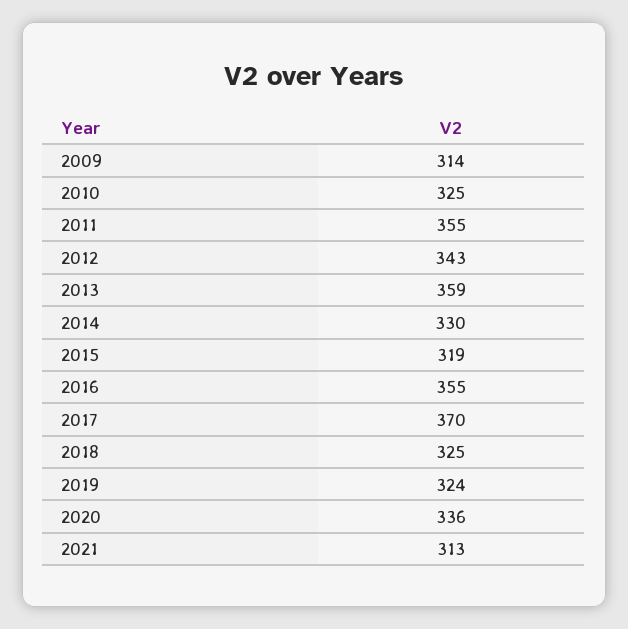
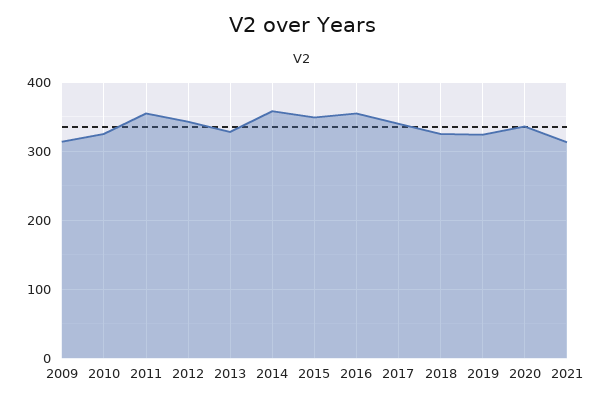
2013: 359 -> 330
2014: 330 -> 360
2015: 319 -> 350
2017: 370 -> 340

